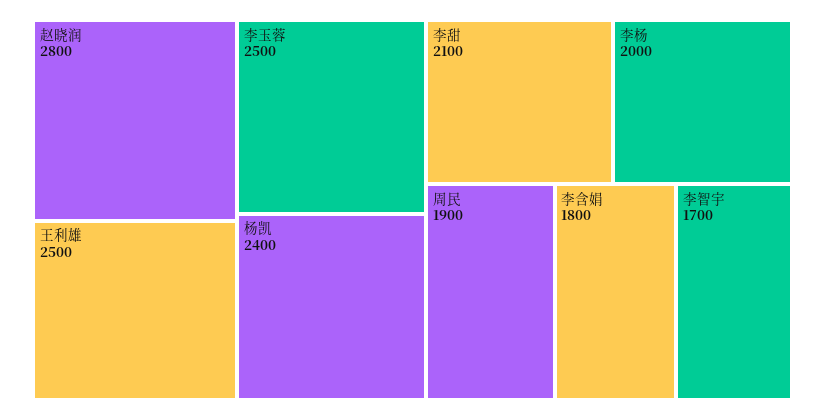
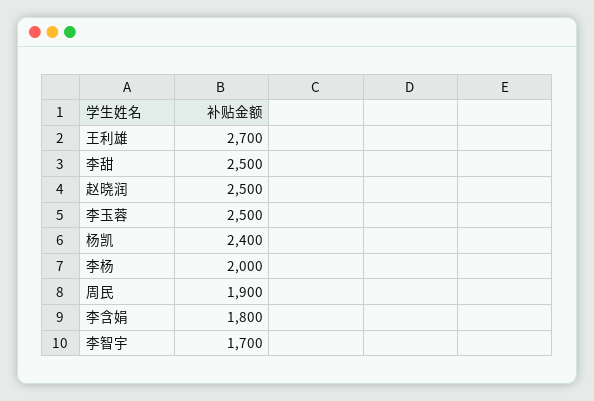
赵晓润: 2800 -> 2500
王利雄: 2500 -> 2700
李甜: 2100 -> 2500

